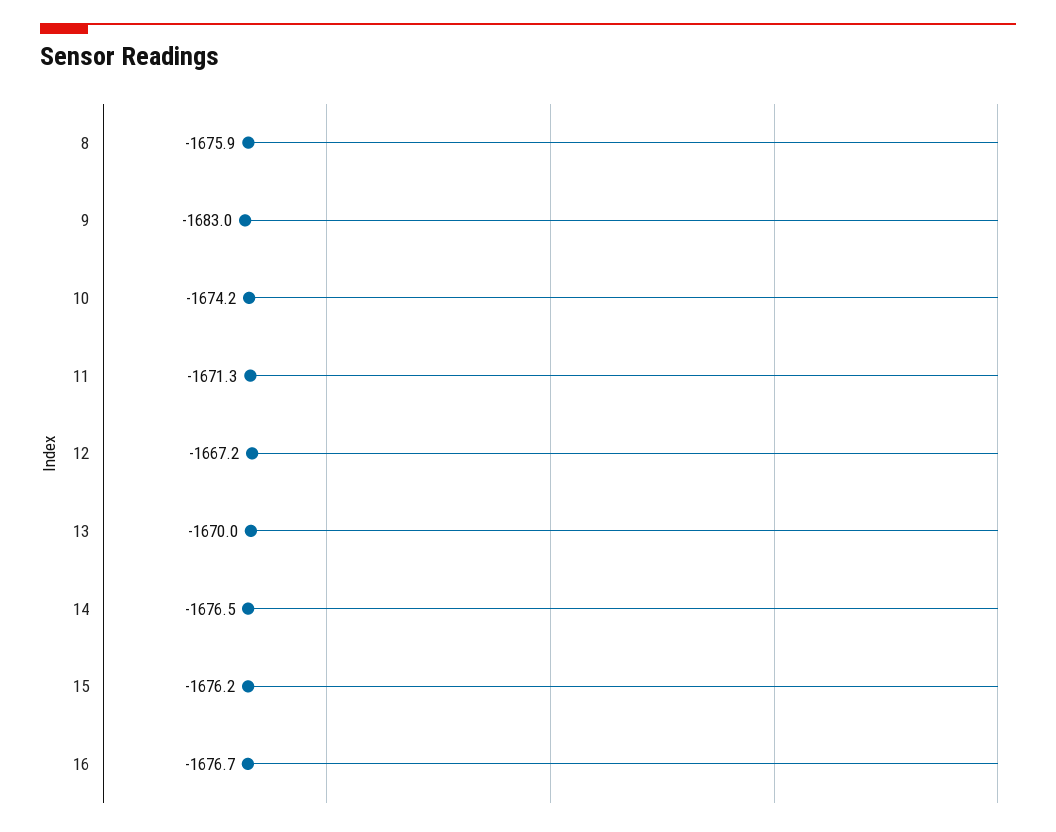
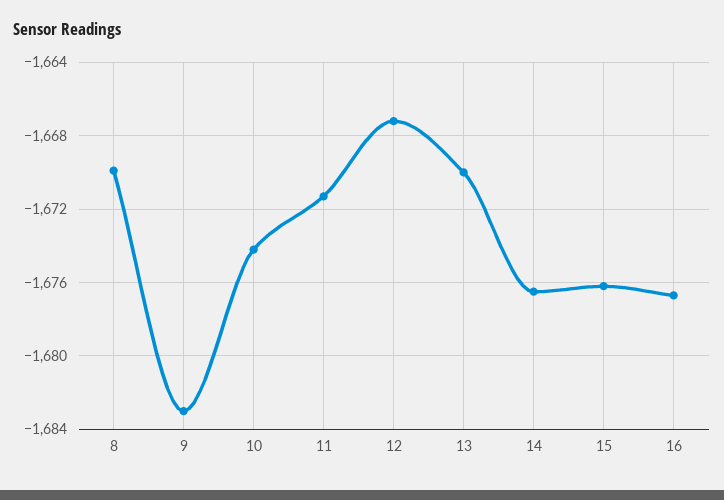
8: -1675.9 -> -1670

